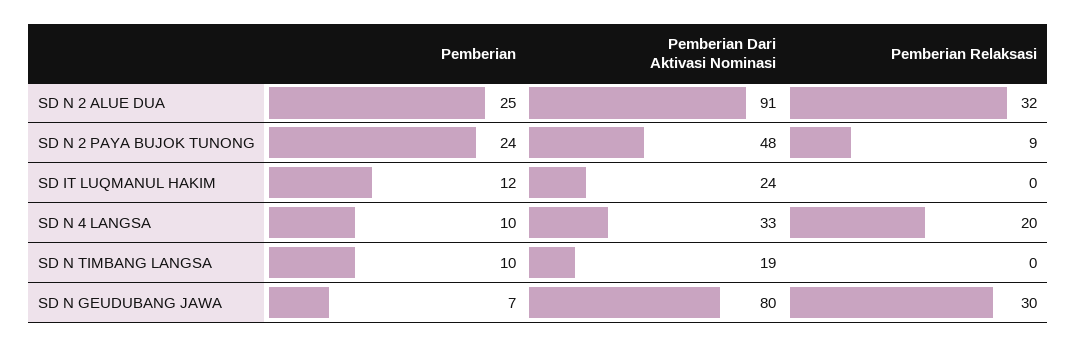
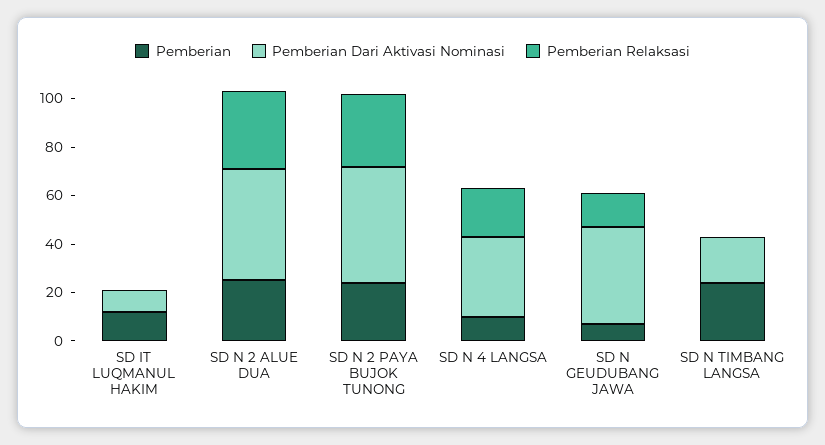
Pemberian Dari Aktivasi Nominasi, SD N 2 ALUE DUA: 91 -> 45
Pemberian Relaksasi, SD N 2 PAYA BUJOK TUNONG: 9 -> 30
Pemberian Dari Aktivasi Nominasi, SD IT LUQMANUL HAKIM: 24 -> 10
Pemberian, SD N TIMBANG LANGSA: 10 -> 25
Pemberian Dari Aktivasi Nominasi, SD N GEUDUBANG JAWA: 80 -> 40
Pemberian Relaksasi, SD N GEUDUBANG JAWA: 30 -> 15

